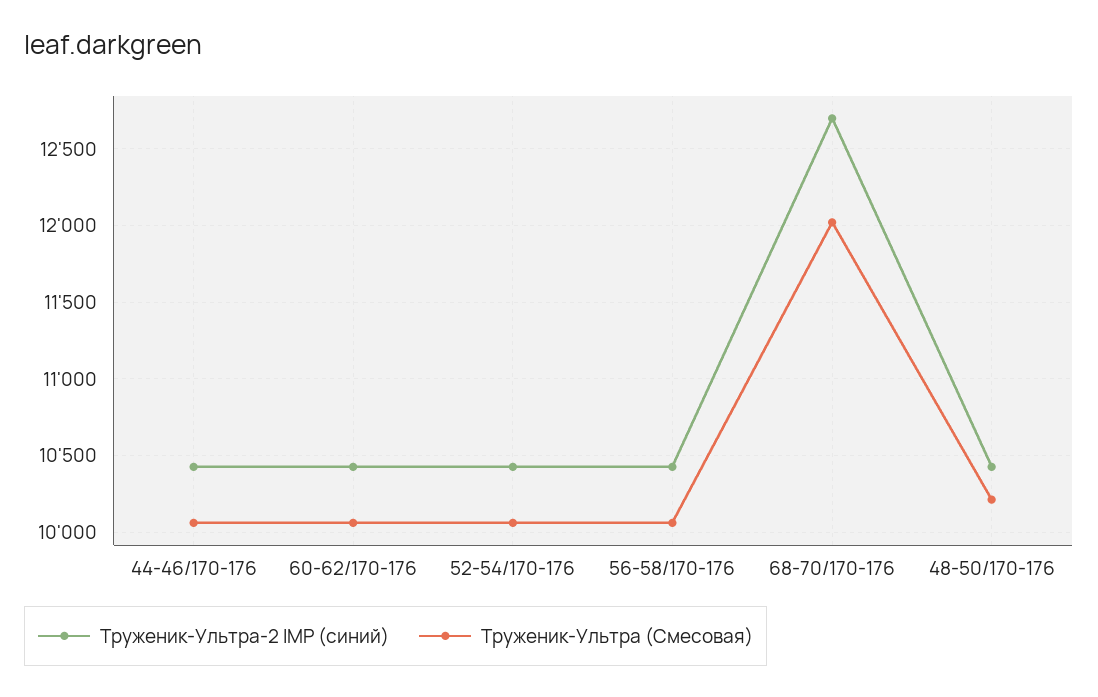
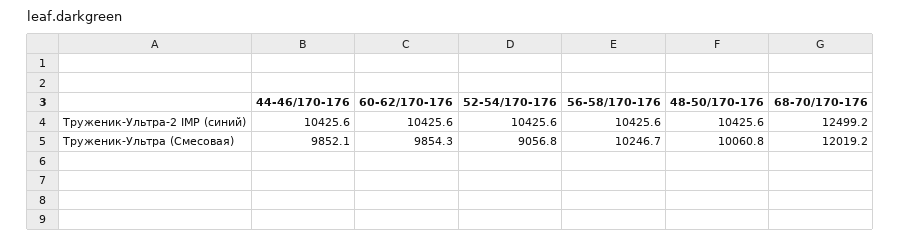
Труженик-Ультра (Смесовая), 44-46/170-176: 10050 -> 9852.1
Труженик-Ультра (Смесовая), 60-62/170-176: 10050 -> 9854.3
Труженик-Ультра (Смесовая), 52-54/170-176: 10050 -> 9056.8
Труженик-Ультра (Смесовая), 56-58/170-176: 10050 -> 10246.7
Труженик-Ультра-2 IMP (синий), 68-70/170-176: 12700 -> 12499.2
Труженик-Ультра (Смесовая), 48-50/170-176: 10200 -> 10060.8

